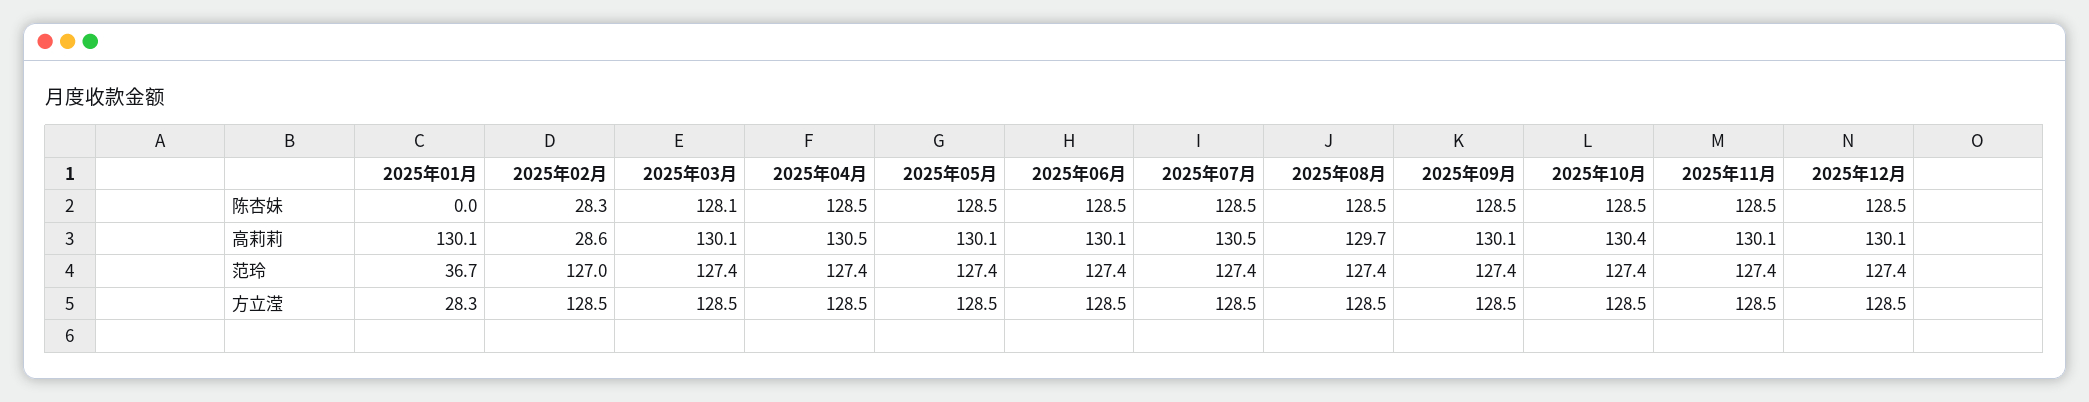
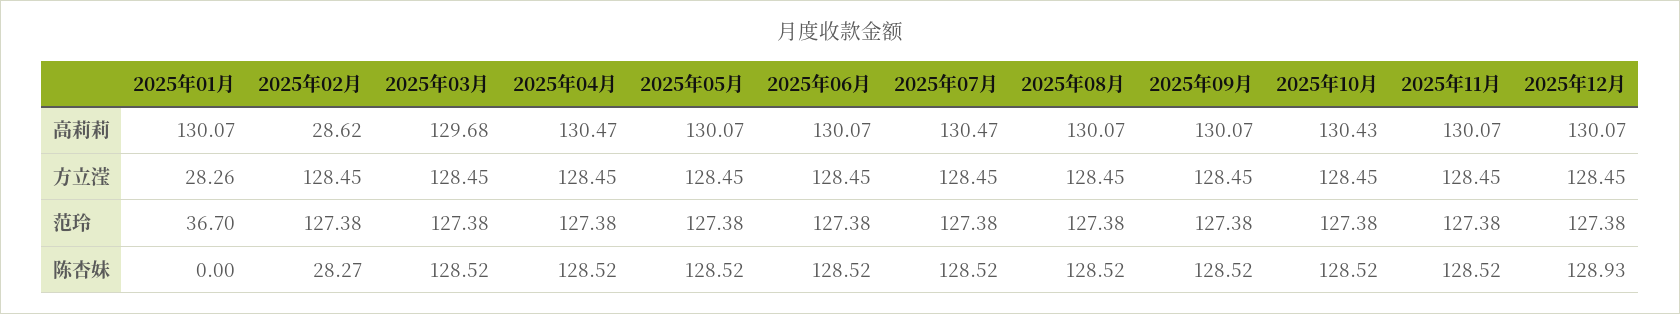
2025年03月, 陈杏妹: 128.1 -> 128.52
2025年12月, 陈杏妹: 128.5 -> 128.93
2025年03月, 高莉莉: 130.1 -> 129.68
2025年08月, 高莉莉: 129.7 -> 130.07
2025年02月, 范玲: 127 -> 127.38

